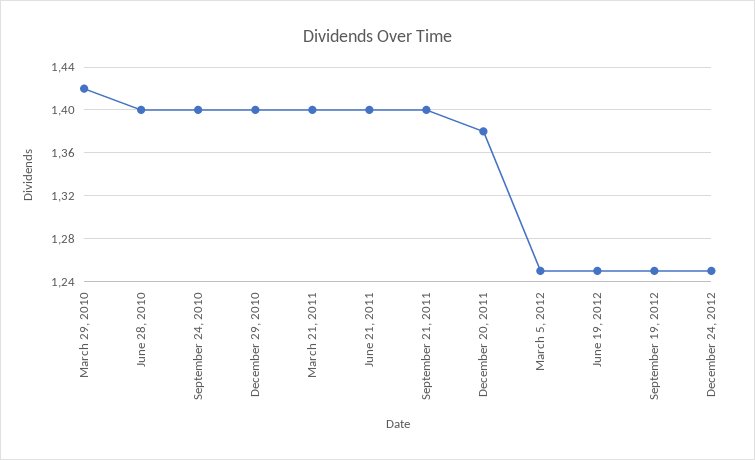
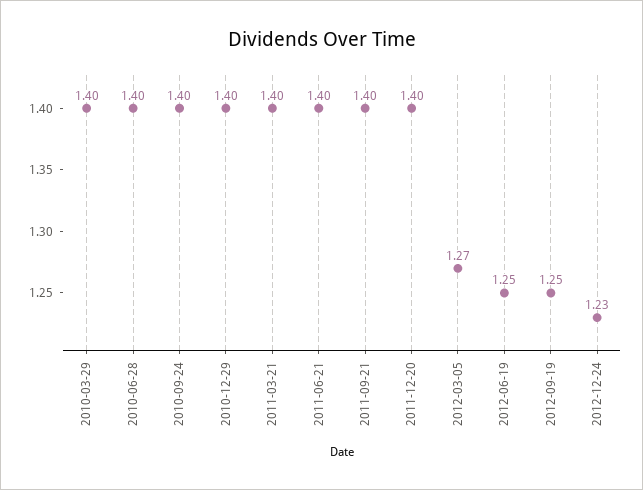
March 29, 2010: 1.42 -> 1.4
December 20, 2011: 1.38 -> 1.4
March 5, 2012: 1.25 -> 1.27
December 24, 2012: 1.25 -> 1.23

